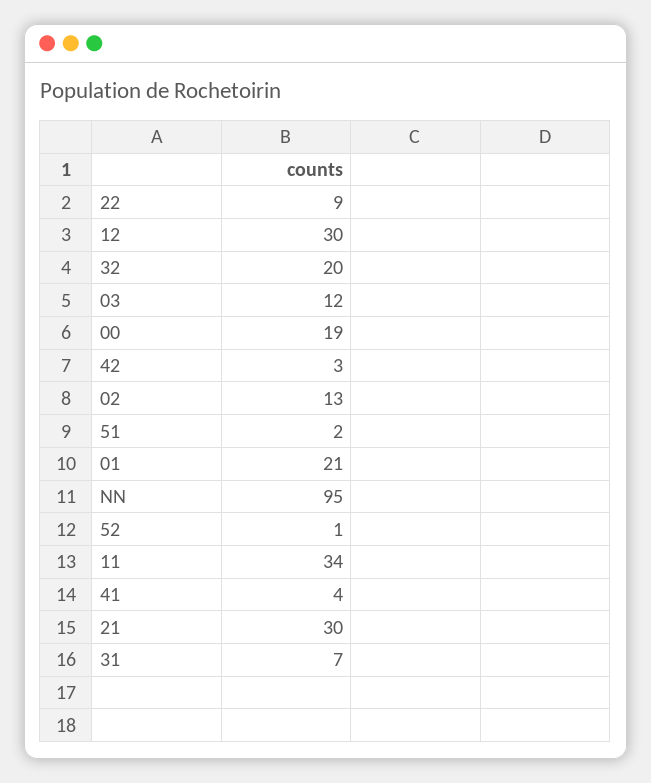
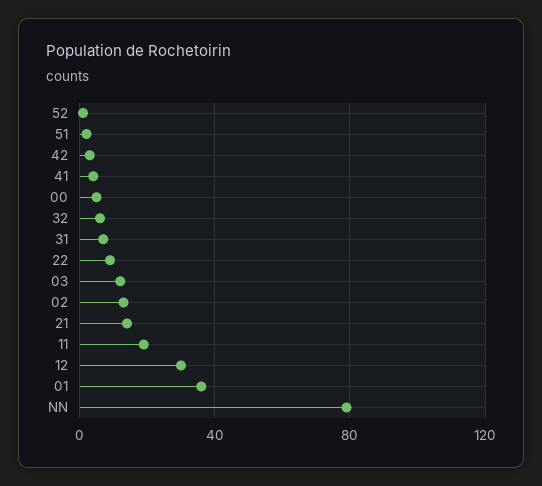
32: 20 -> 5
00: 19 -> 5
01: 21 -> 35
NN: 95 -> 80
11: 34 -> 20
21: 30 -> 15

